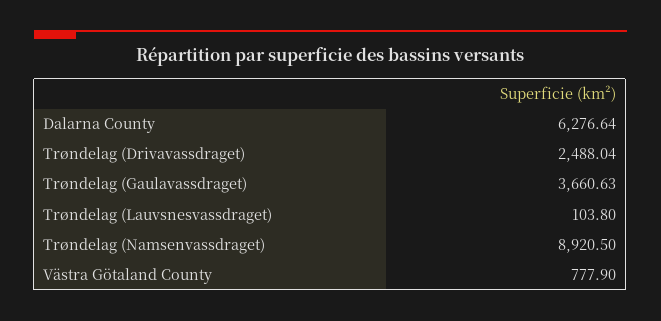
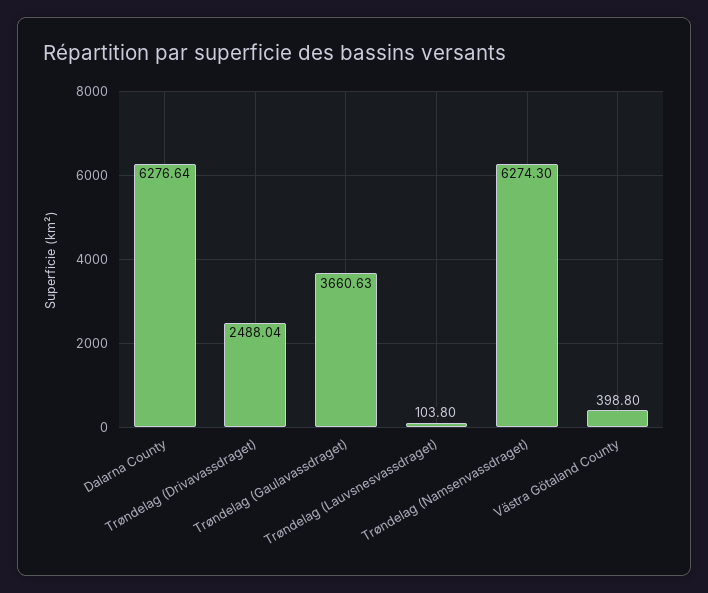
Trøndelag (Namsenvassdraget): 8920.5 -> 6274.3
Västra Götaland County: 777.9 -> 398.8

